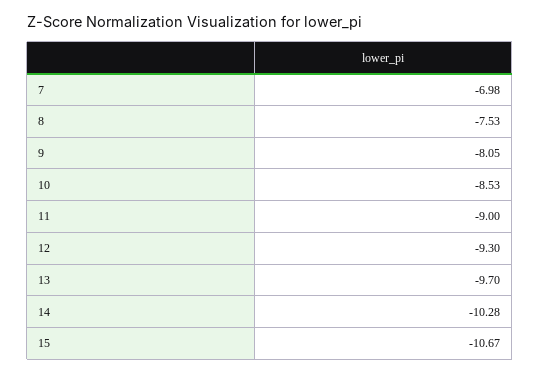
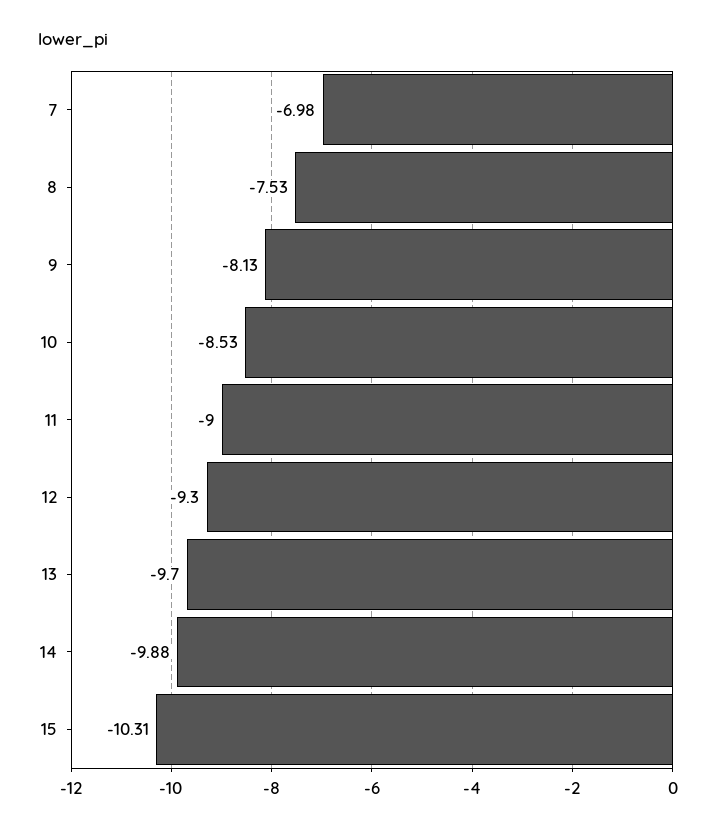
9: -8.05 -> -8.13
14: -10.28 -> -9.88
15: -10.67 -> -10.31

